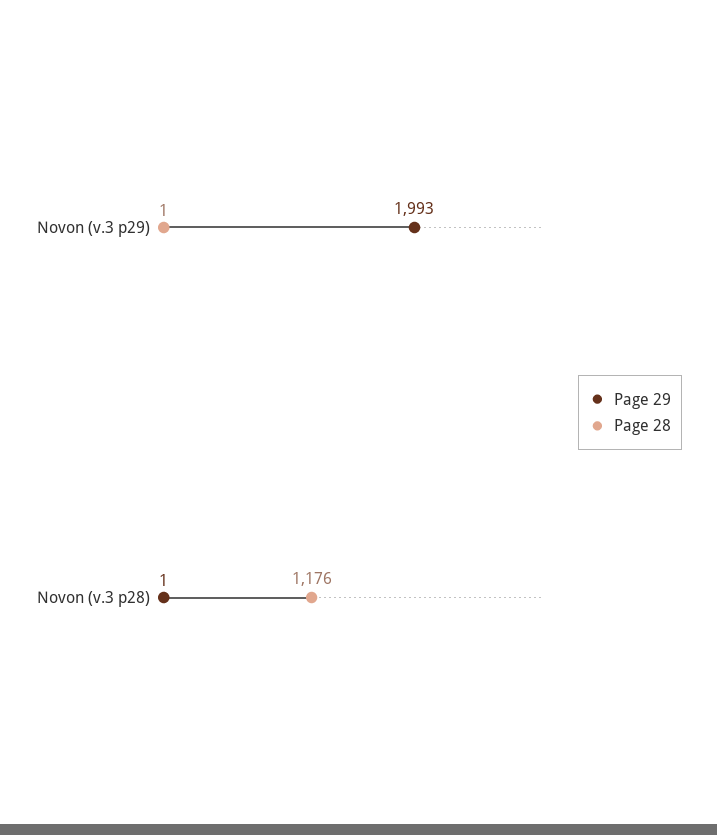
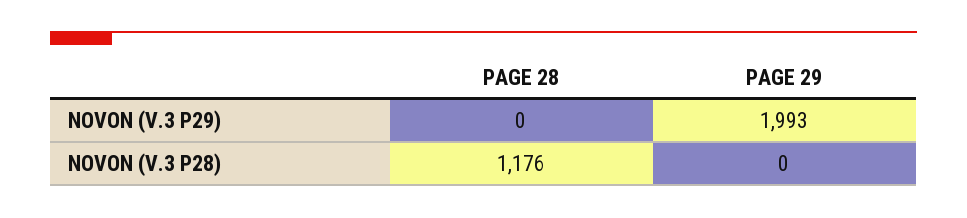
Page 28, Novon (v.3 p29): 1 -> 0
Page 29, Novon (v.3 p28): 1 -> 0

